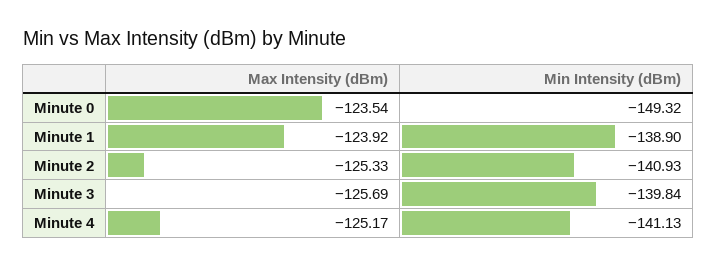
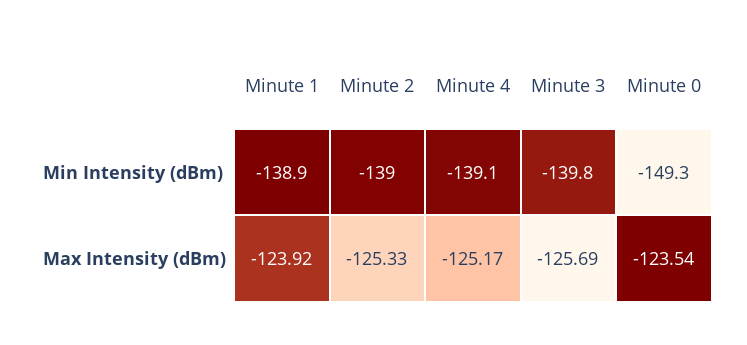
Min Intensity (dBm), Minute 2: -140.93 -> -139
Min Intensity (dBm), Minute 4: -141.13 -> -139.1

